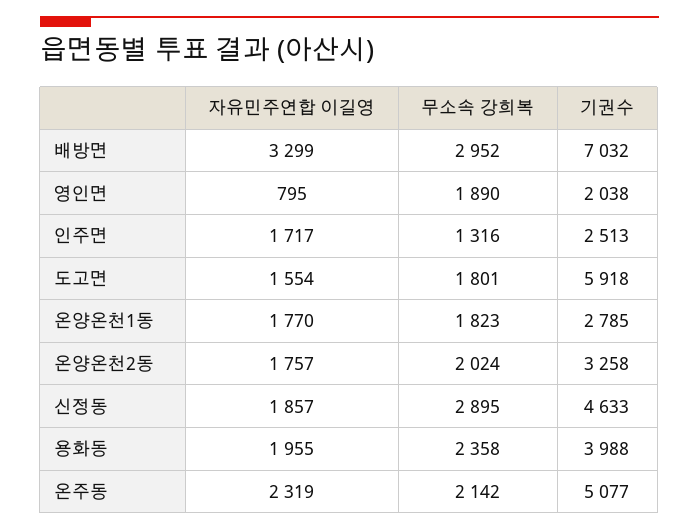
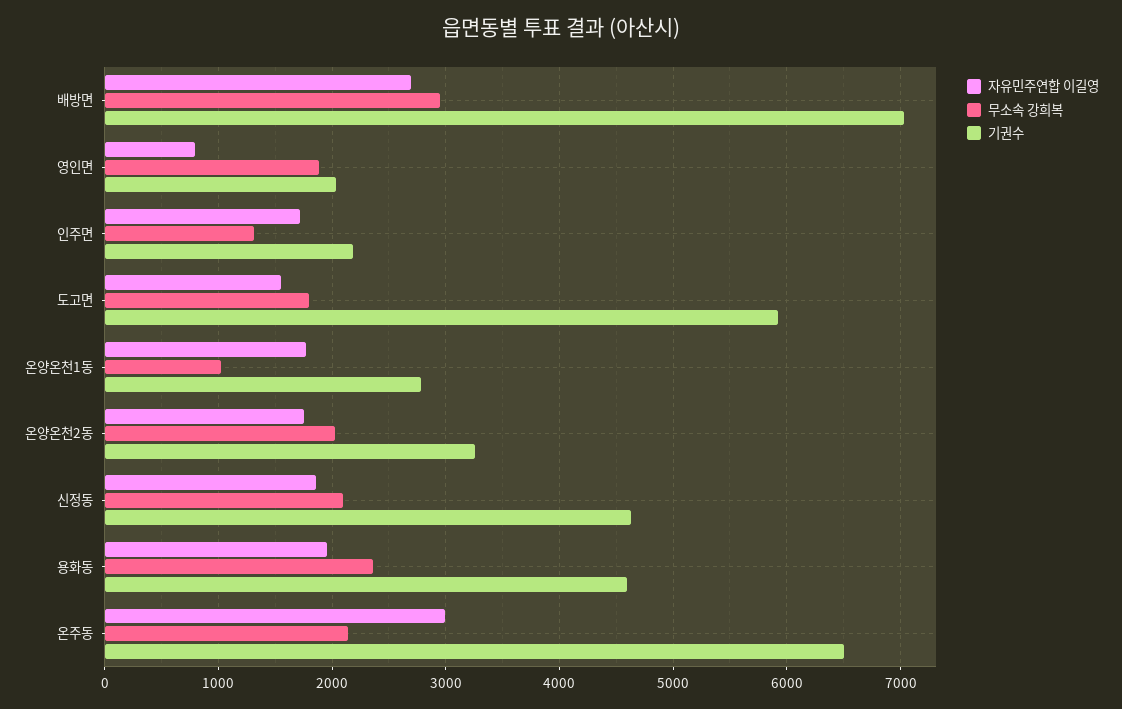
자유민주연합 이길영, 배방면: 3299 -> 2700
기권수, 인주면: 2513 -> 2200
무소속 강희복, 온양온천1동: 1823 -> 1000
무소속 강희복, 신정동: 2895 -> 2100
기권수, 용화동: 3988 -> 4600
자유민주연합 이길영, 온주동: 2319 -> 3000
기권수, 온주동: 5077 -> 6500

